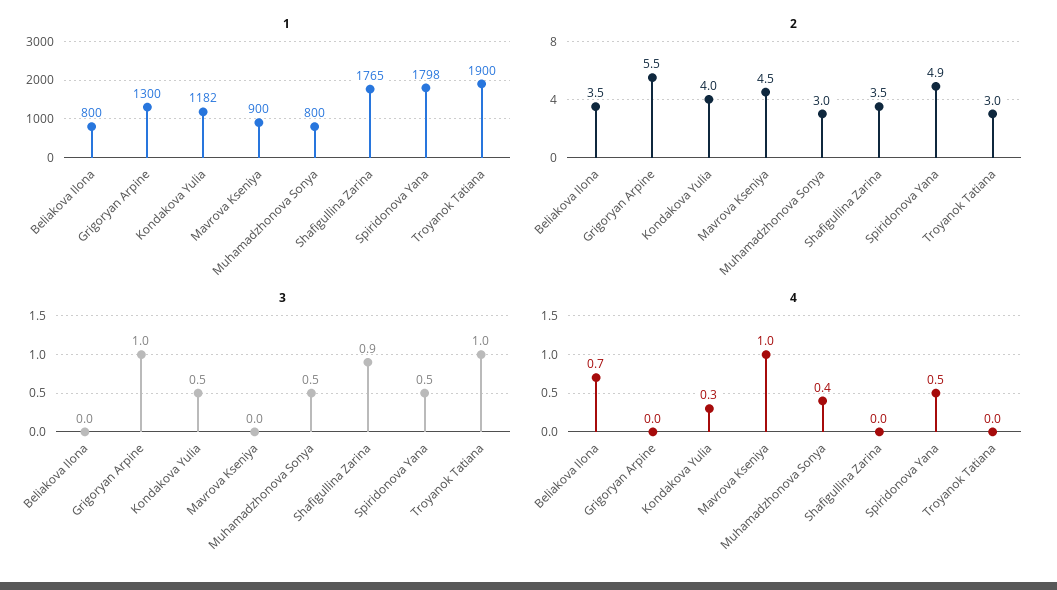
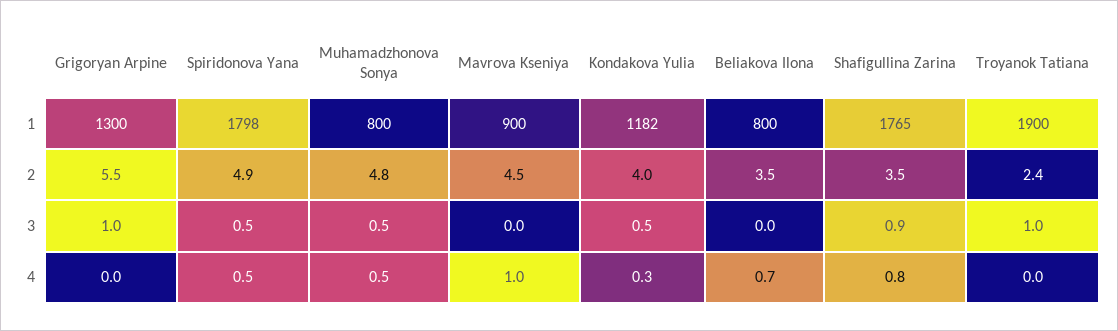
2, Muhamadzhonova Sonya: 3 -> 4.8
2, Troyanok Tatiana: 3 -> 2.4
4, Muhamadzhonova Sonya: 0.4 -> 0.5
4, Shafigullina Zarina: 0 -> 0.8

